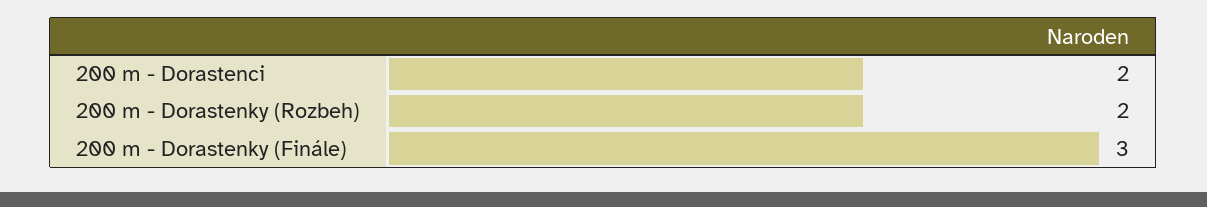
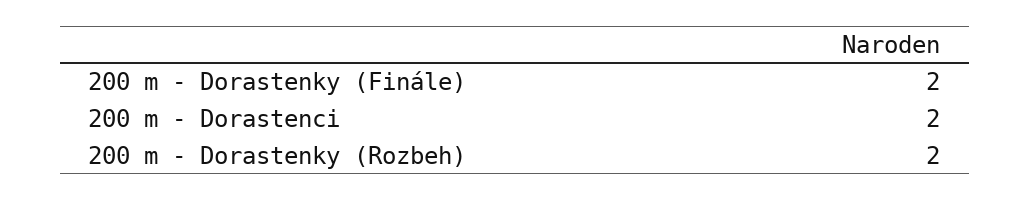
200 m - Dorastenky (Finále): 3 -> 2

